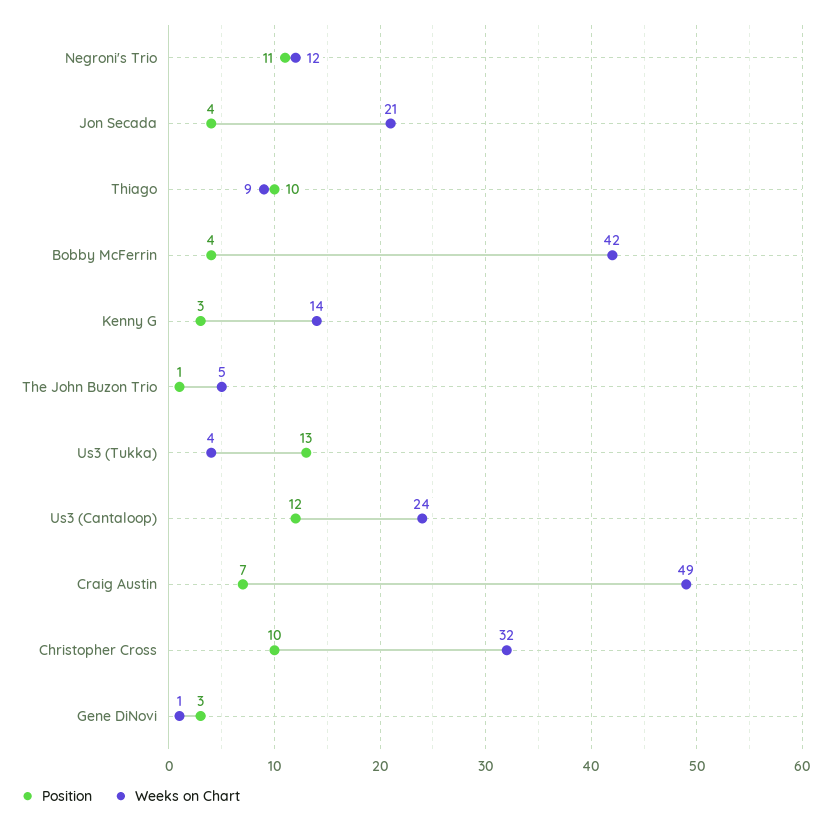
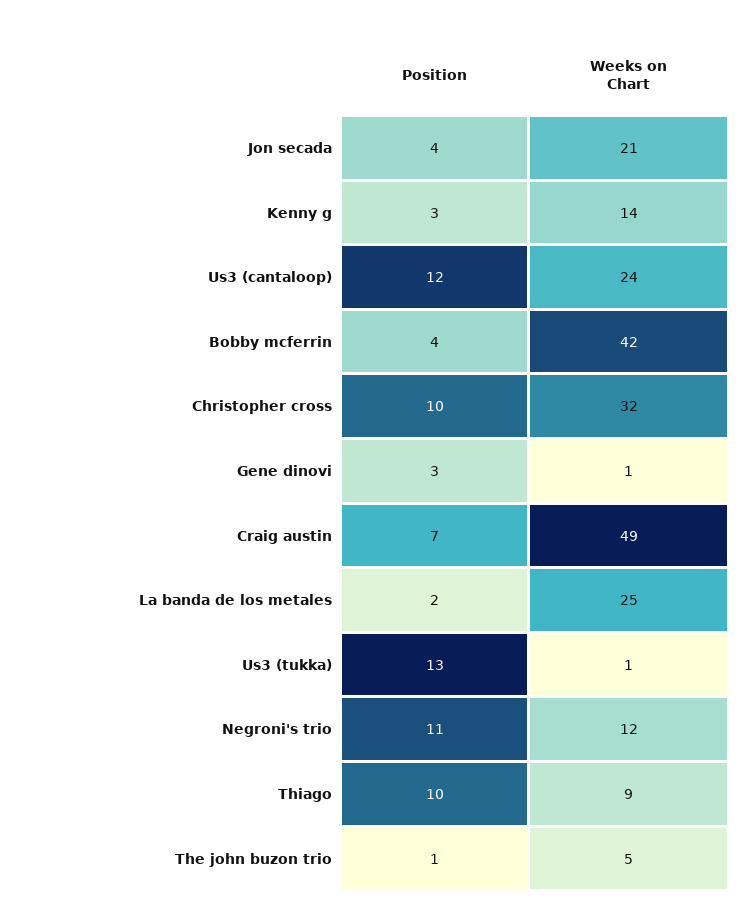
Weeks on Chart, Us3 (Tukka): 4 -> 1
Position, La banda de los metales: none -> 2
Weeks on Chart, La banda de los metales: none -> 25

